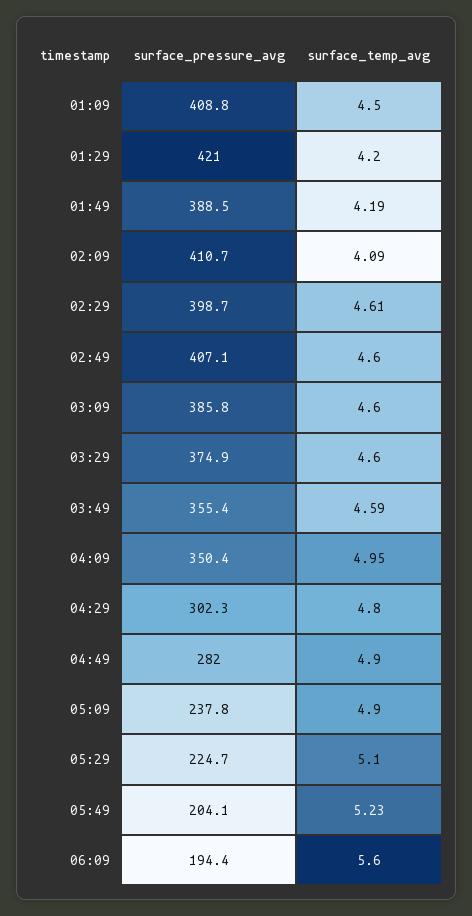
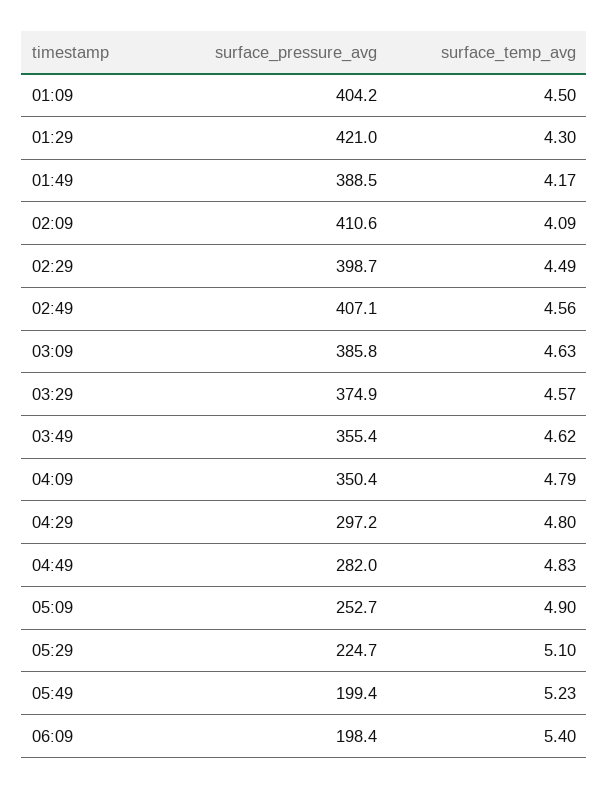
surface_pressure_avg, 01:09: 408.8 -> 404.2
surface_temp_avg, 01:29: 4.2 -> 4.3
surface_temp_avg, 01:49: 4.19 -> 4.17
surface_pressure_avg, 02:09: 410.7 -> 410.6
surface_temp_avg, 02:29: 4.61 -> 4.49
surface_temp_avg, 02:49: 4.6 -> 4.56
surface_temp_avg, 03:09: 4.6 -> 4.63
surface_temp_avg, 03:29: 4.6 -> 4.57
surface_temp_avg, 03:49: 4.59 -> 4.62
surface_temp_avg, 04:09: 4.95 -> 4.79
surface_pressure_avg, 04:29: 302.3 -> 297.2
surface_temp_avg, 04:49: 4.9 -> 4.83
surface_pressure_avg, 05:09: 237.8 -> 252.7
surface_pressure_avg, 05:49: 204.1 -> 199.4
surface_pressure_avg, 06:09: 194.4 -> 198.4
surface_temp_avg, 06:09: 5.6 -> 5.4

